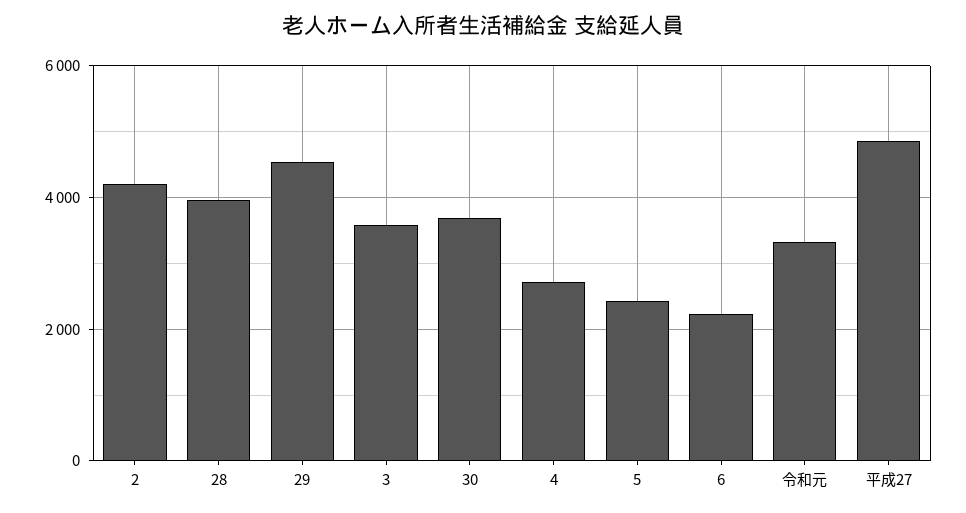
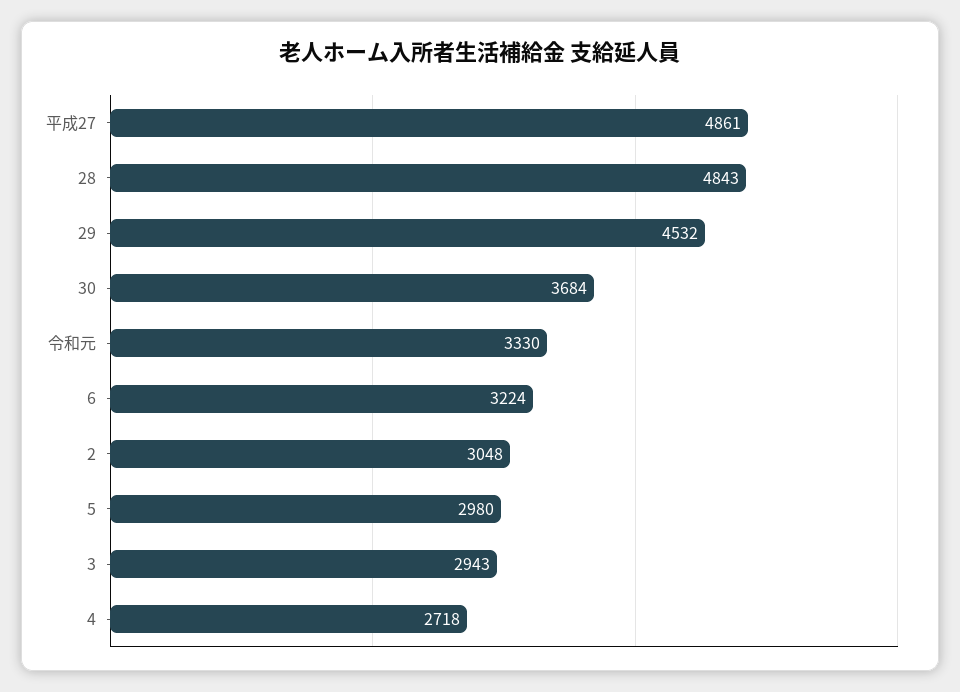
2: 4200 -> 3048
28: 4000 -> 4843
3: 3600 -> 2943
5: 2400 -> 2980
6: 2200 -> 3224

